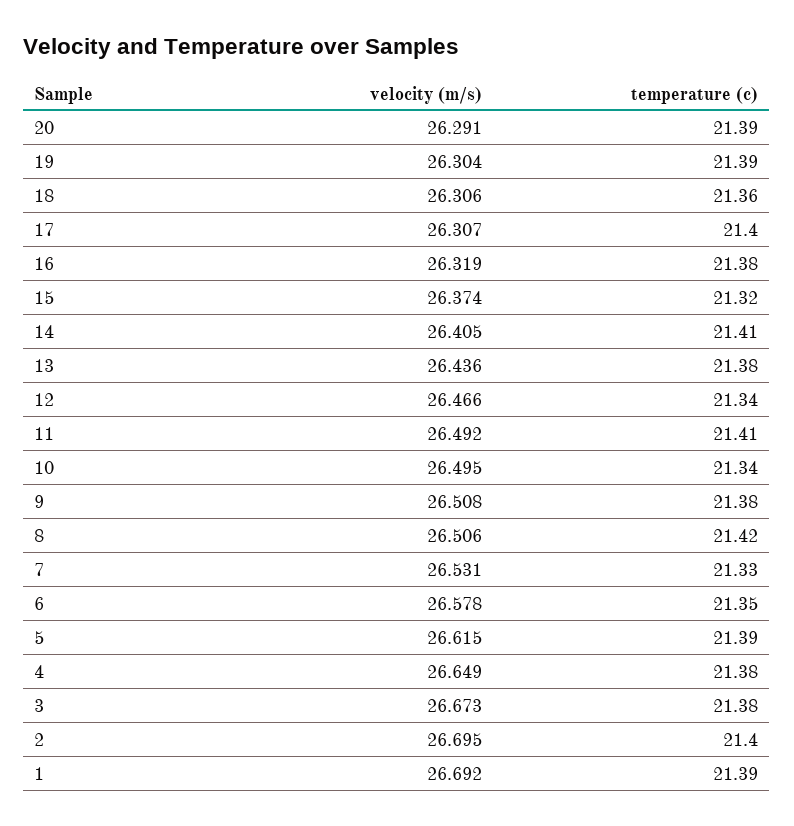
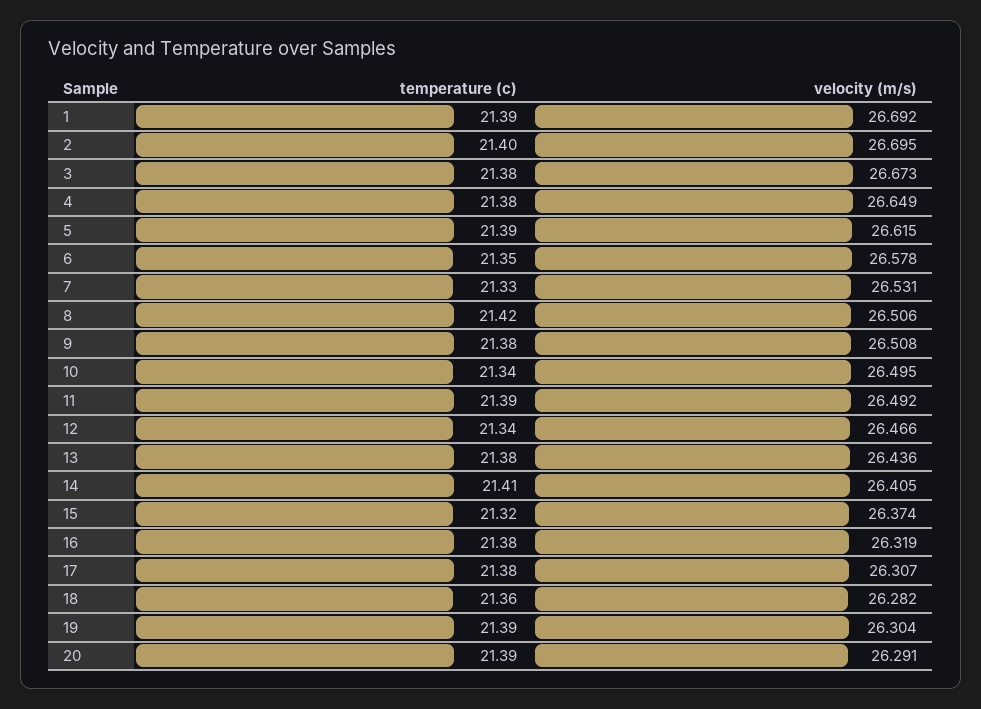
velocity (m/s), 18: 26.306 -> 26.282
temperature (c), 17: 21.4 -> 21.38
temperature (c), 11: 21.41 -> 21.39

